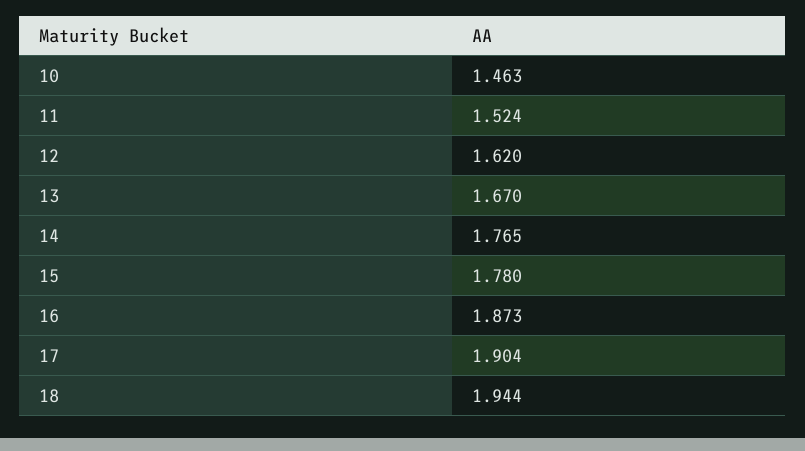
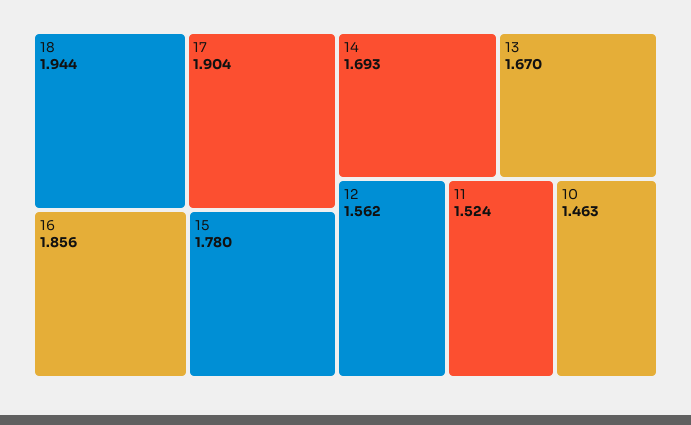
12: 1.62 -> 1.562
14: 1.765 -> 1.693
16: 1.873 -> 1.856

